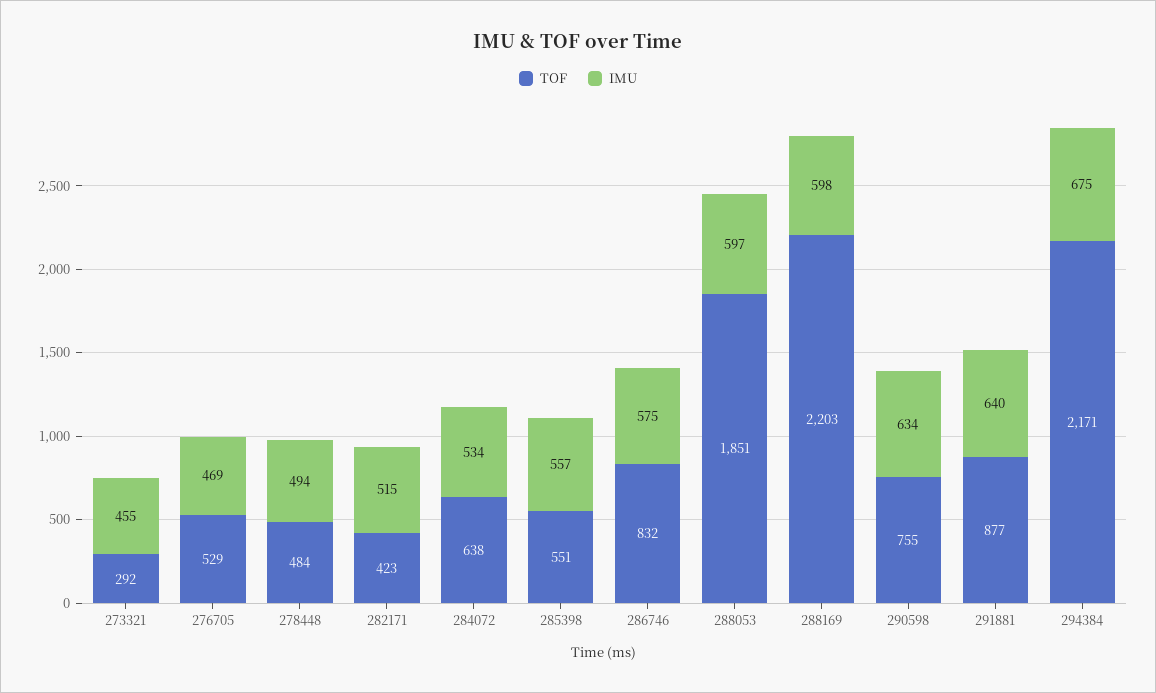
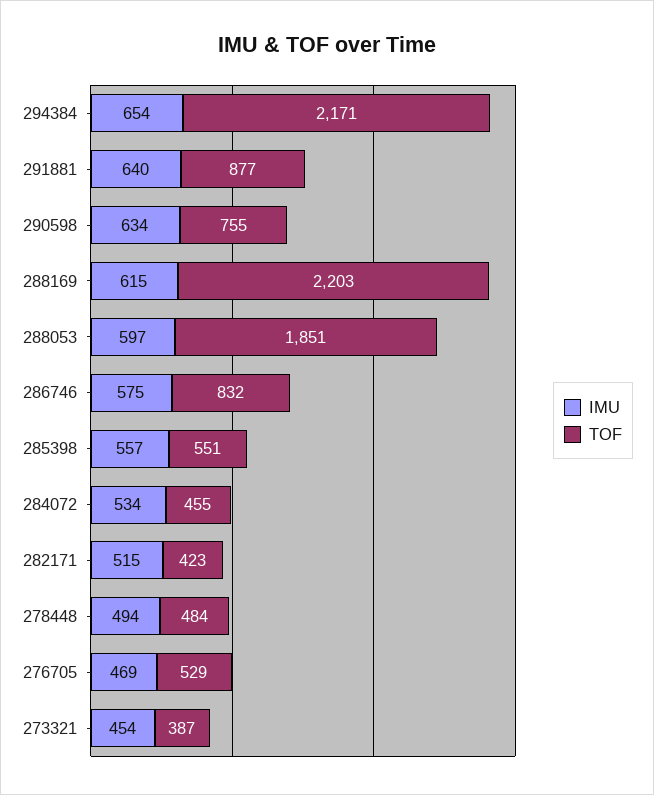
TOF, 273321: 292 -> 387
IMU, 273321: 455 -> 454
TOF, 284072: 638 -> 455
IMU, 288169: 598 -> 615
IMU, 294384: 675 -> 654

